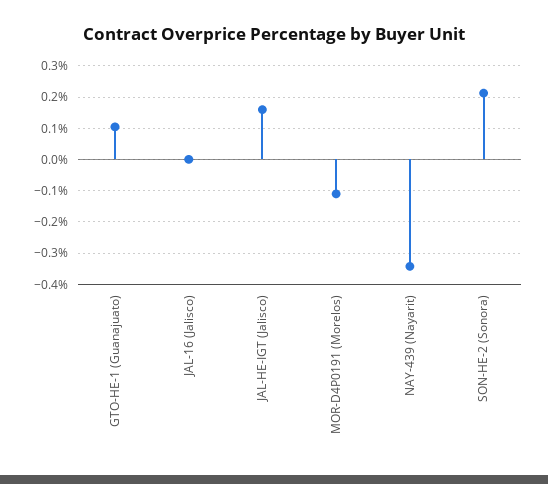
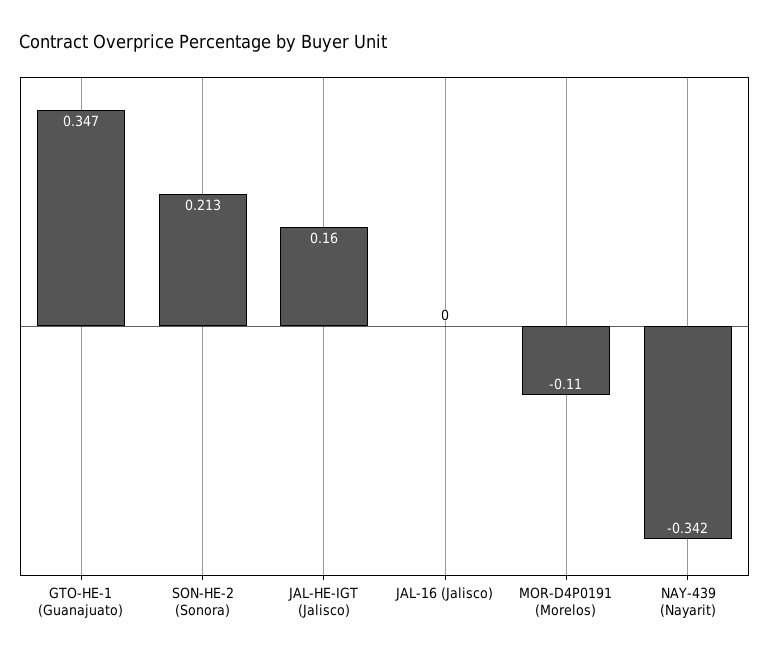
GTO-HE-1 (Guanajuato): 0.1 -> 0.347

